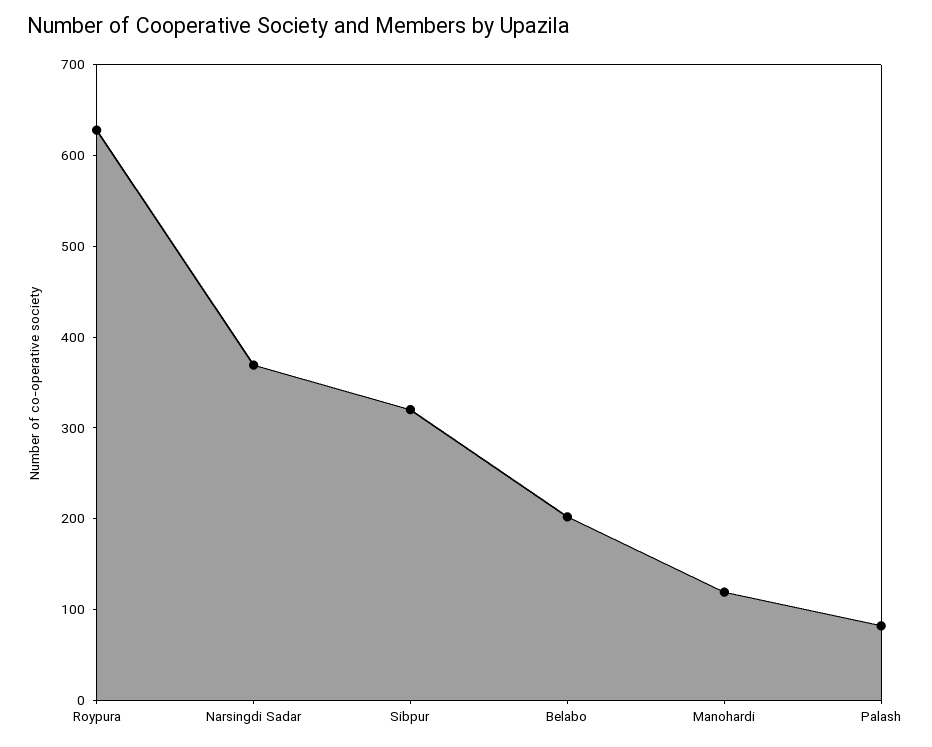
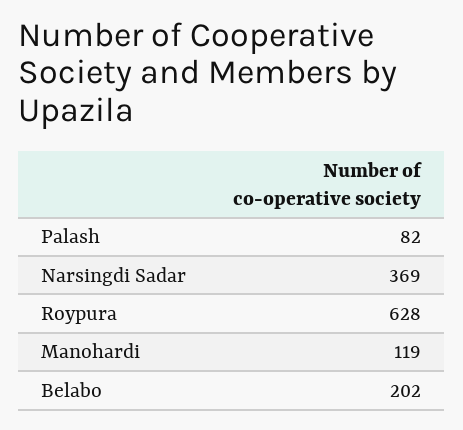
Sibpur: 320 -> none

